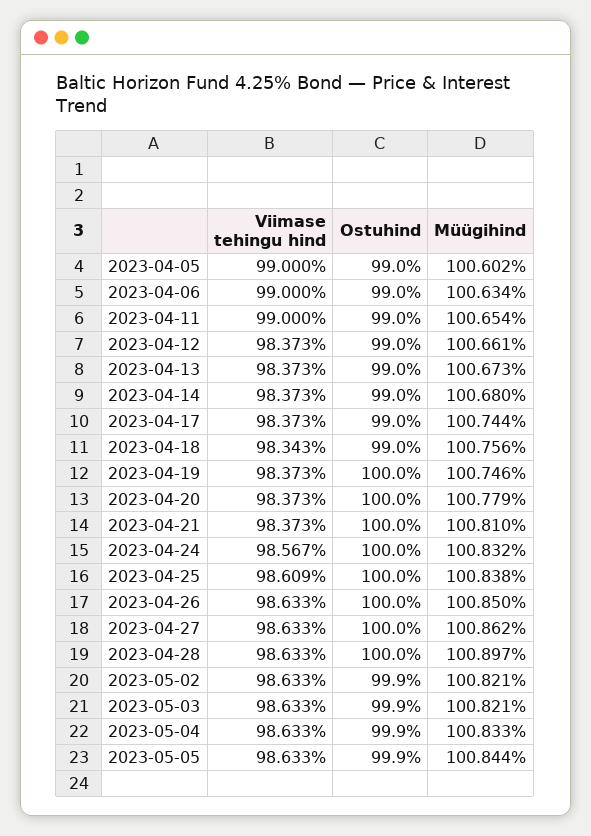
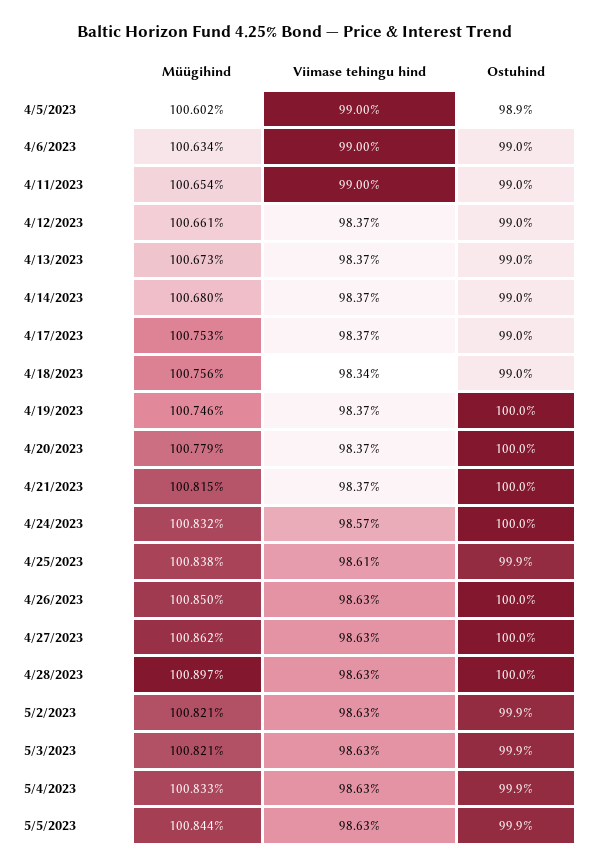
Ostuhind, 2023-04-05: 99 -> 98.9
Müügihind, 2023-04-17: 100.744 -> 100.753
Müügihind, 2023-04-21: 100.81 -> 100.815
Ostuhind, 2023-04-25: 100 -> 99.9

